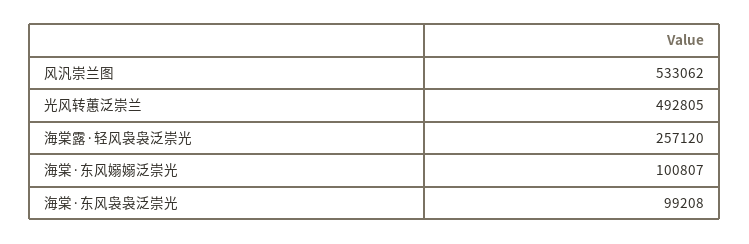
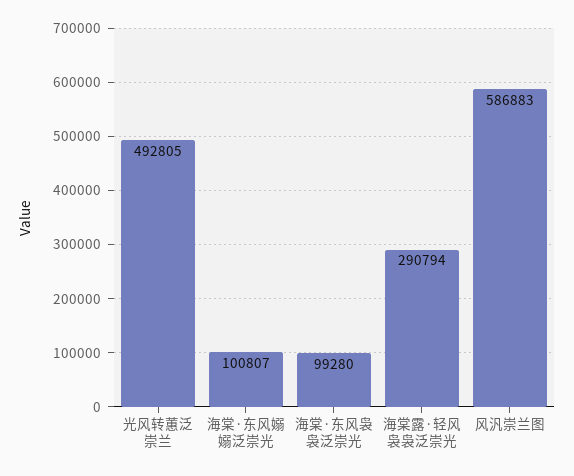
风汎崇兰图: 533062 -> 586883
海棠露·轻风袅袅泛崇光: 257120 -> 290794
海棠·东风袅袅泛崇光: 99208 -> 99280

